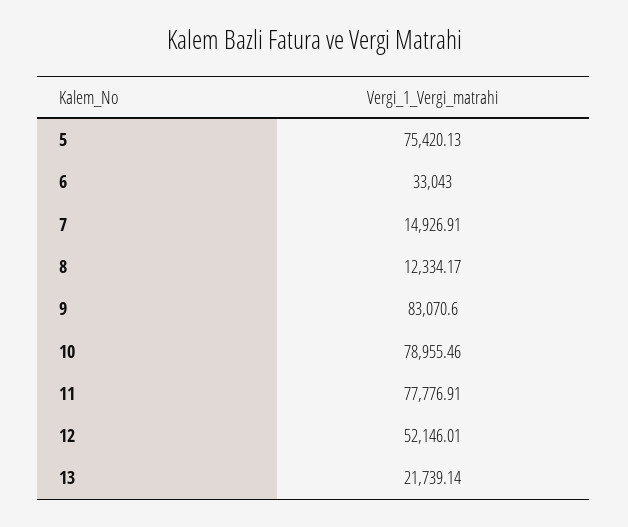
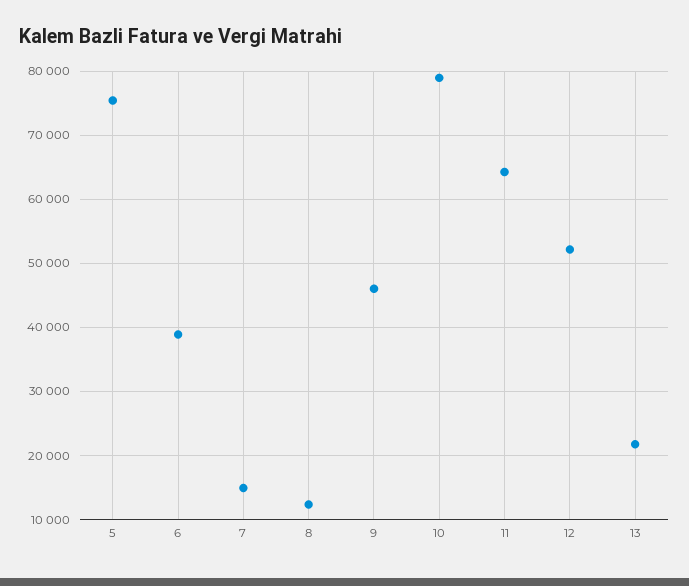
6: 33043 -> 39000
9: 83070.6 -> 46000
11: 77776.91 -> 64000

